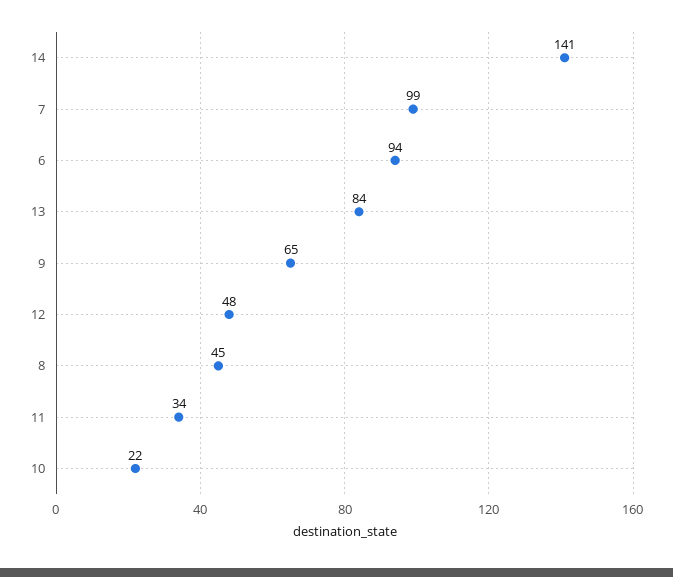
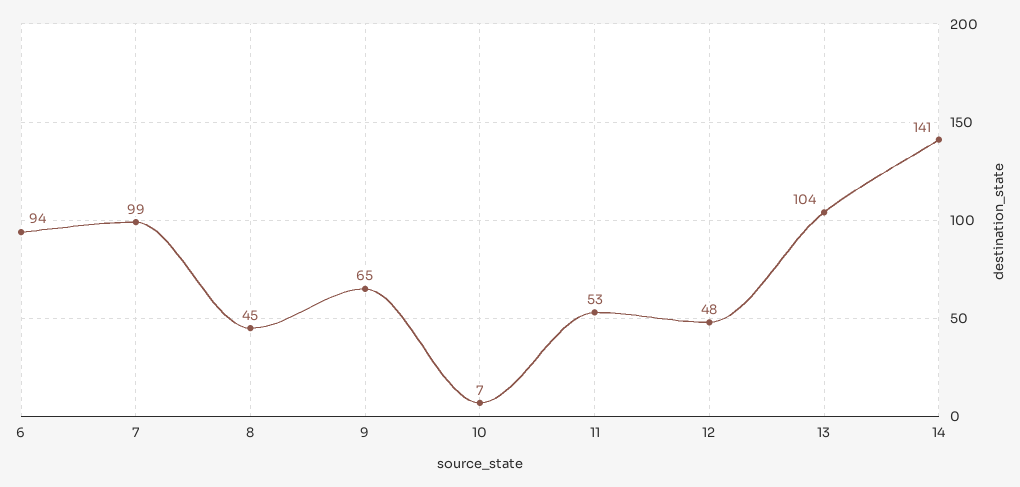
13: 84 -> 104
11: 34 -> 53
10: 22 -> 7

